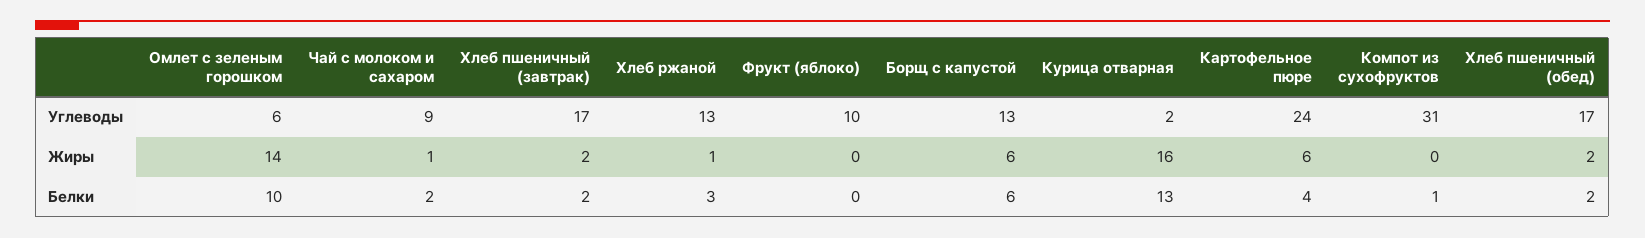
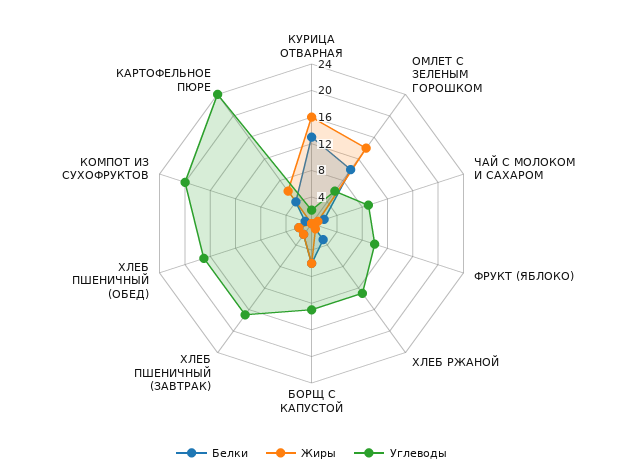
Углеводы, Компот из сухофруктов: 31 -> 20

